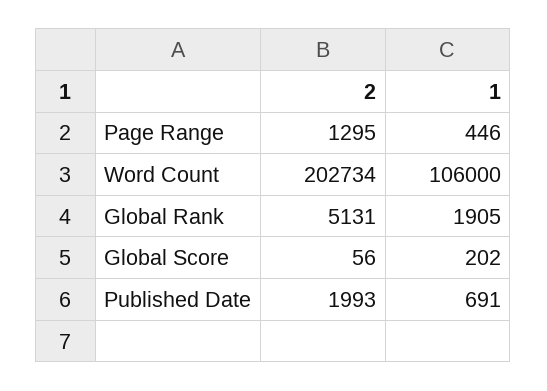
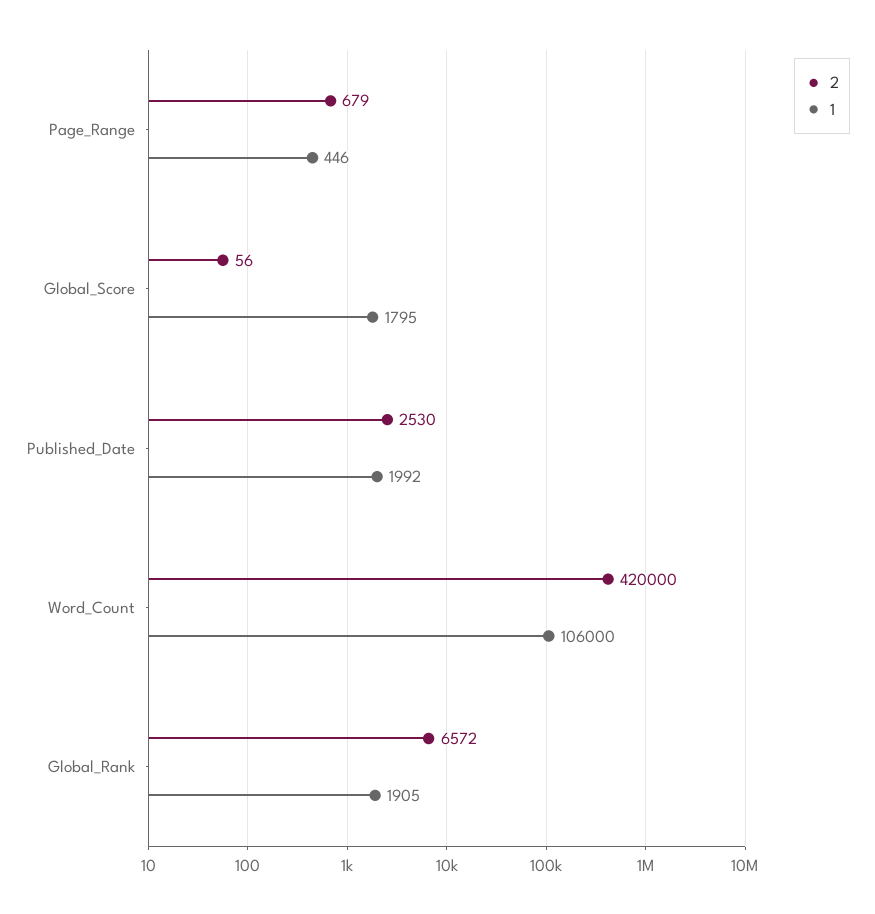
2, Page Range: 1295 -> 679
2, Word Count: 202734 -> 420000
2, Global Rank: 5131 -> 6572
1, Global Score: 202 -> 1795
2, Published Date: 1993 -> 2530
1, Published Date: 691 -> 1992

